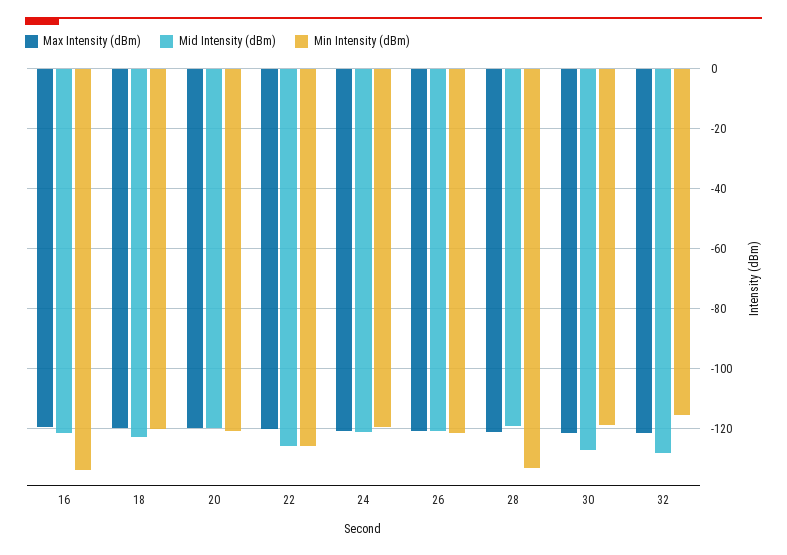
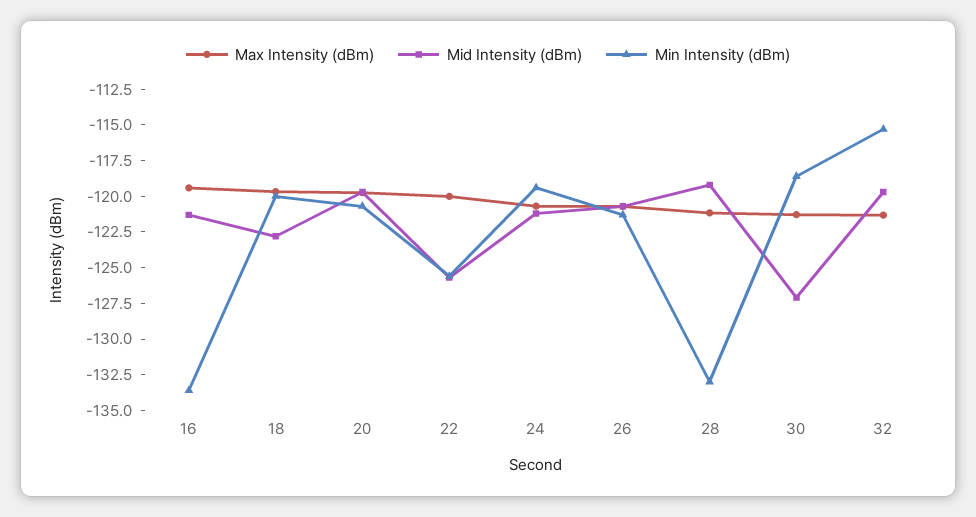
Mid Intensity (dBm), 32: -128 -> -120

